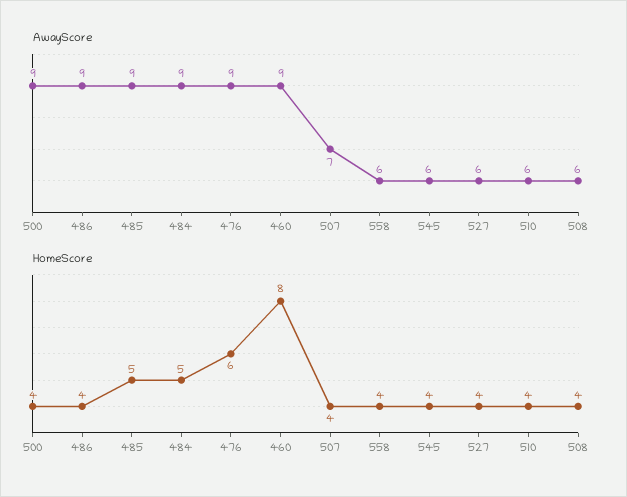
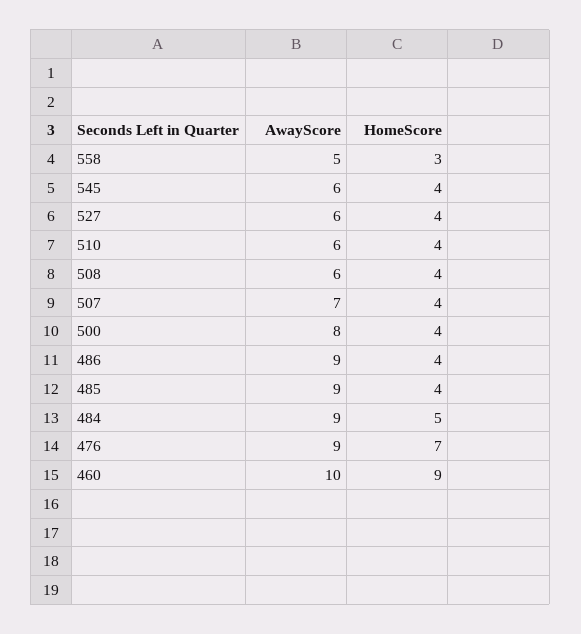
AwayScore, 500: 9 -> 8
AwayScore, 460: 9 -> 10
AwayScore, 558: 6 -> 5
HomeScore, 485: 5 -> 4
HomeScore, 476: 6 -> 7
HomeScore, 460: 8 -> 9
HomeScore, 558: 4 -> 3

